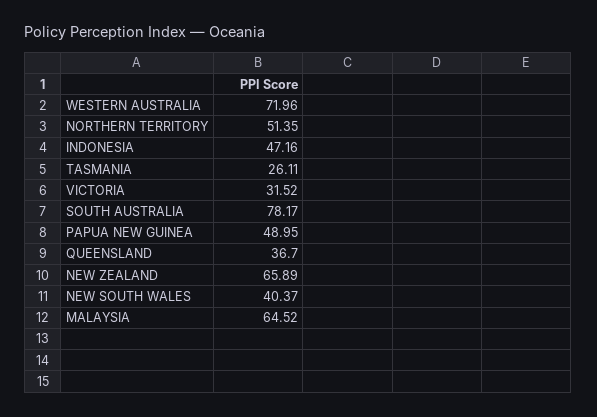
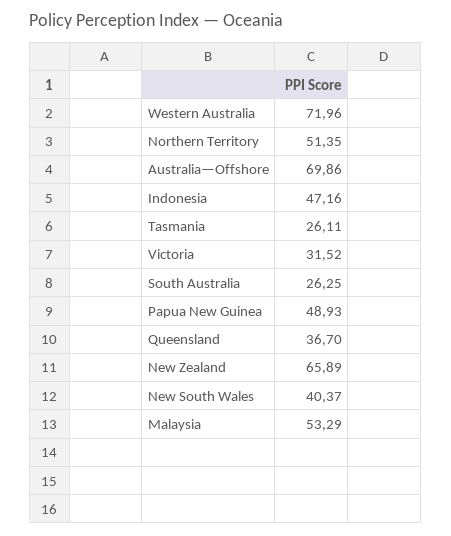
SOUTH AUSTRALIA: 78.17 -> 26.25
PAPUA NEW GUINEA: 48.95 -> 48.93
MALAYSIA: 64.52 -> 53.29
Australia—Offshore: none -> 69.86

